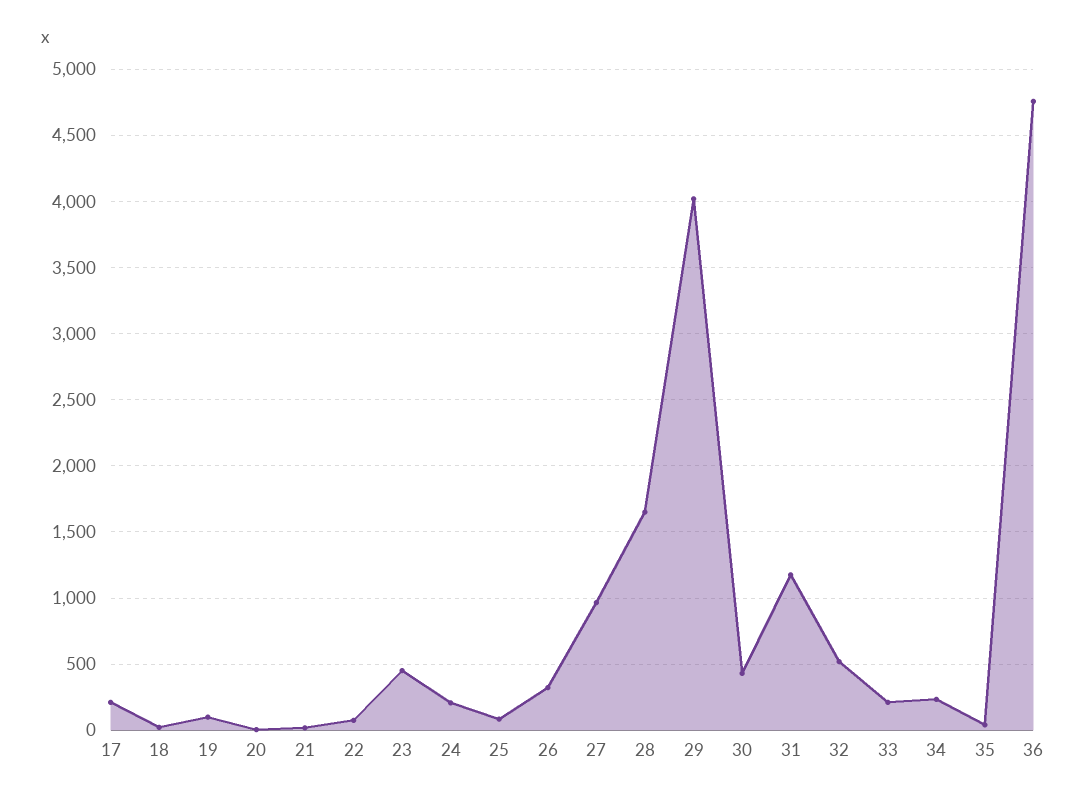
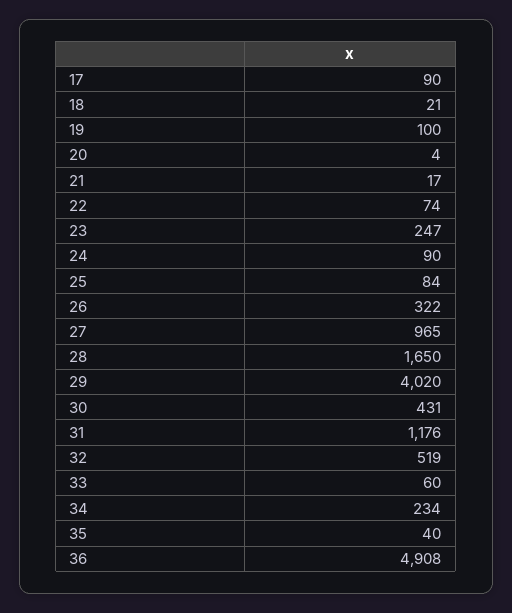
17: 200 -> 90
23: 450 -> 247
24: 200 -> 90
33: 200 -> 60
36: 4750 -> 4908

